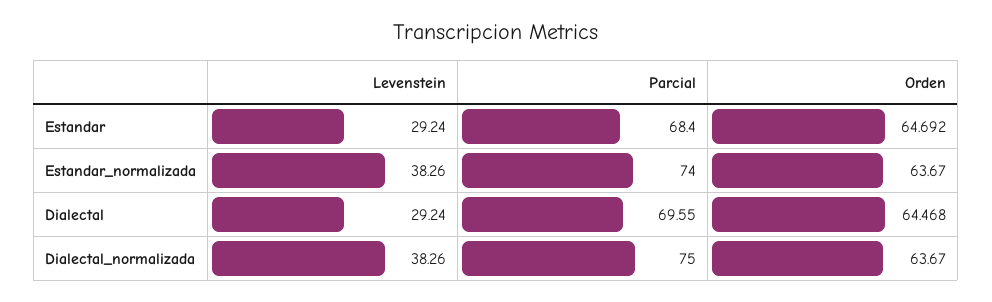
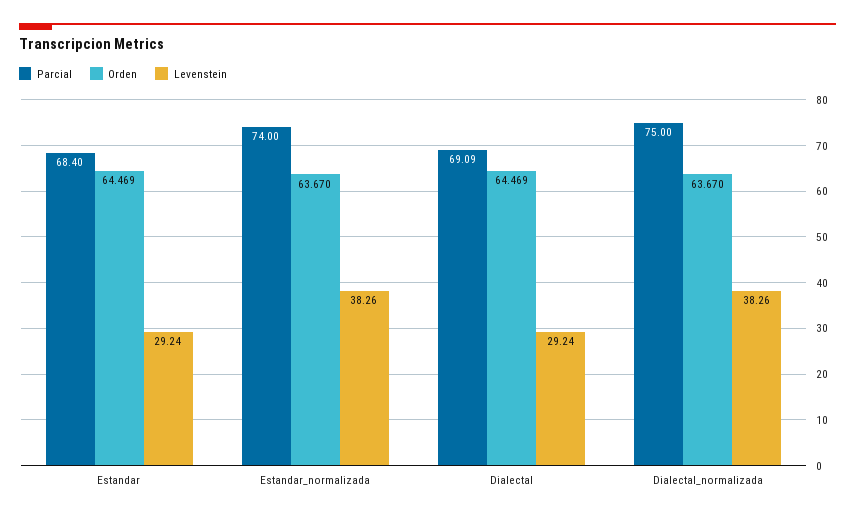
Orden, Estandar: 64.692 -> 64.469
Parcial, Dialectal: 69.55 -> 69.09
Orden, Dialectal: 64.468 -> 64.469

